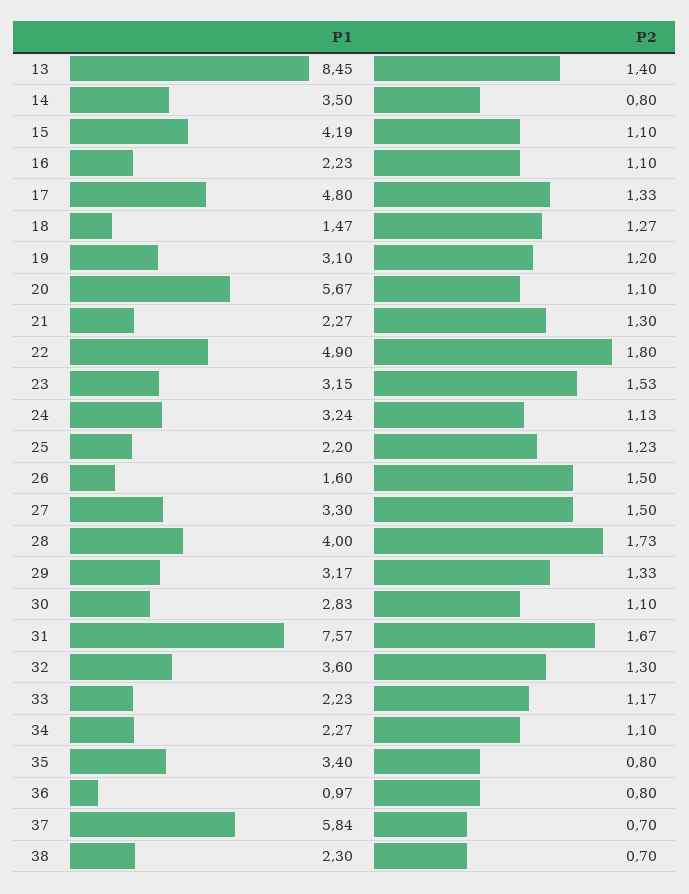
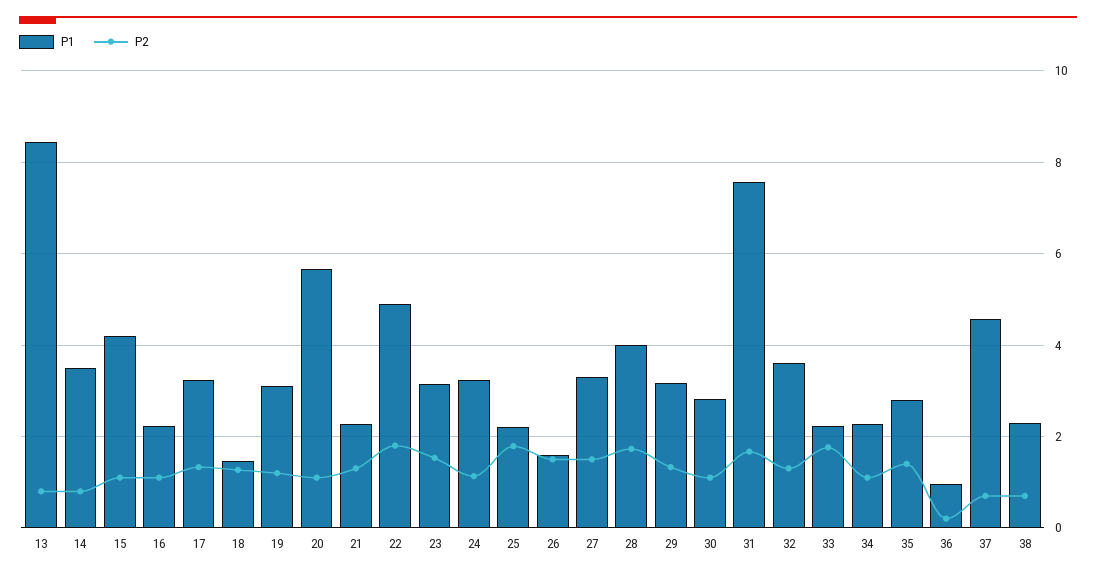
P2, 13: 1.4 -> 0.8
P1, 17: 4.8 -> 3.2
P2, 25: 1.23 -> 1.8
P2, 33: 1.17 -> 1.8
P1, 35: 3.4 -> 2.8
P2, 35: 0.8 -> 1.4
P2, 36: 0.8 -> 0.2
P1, 37: 5.84 -> 4.6

